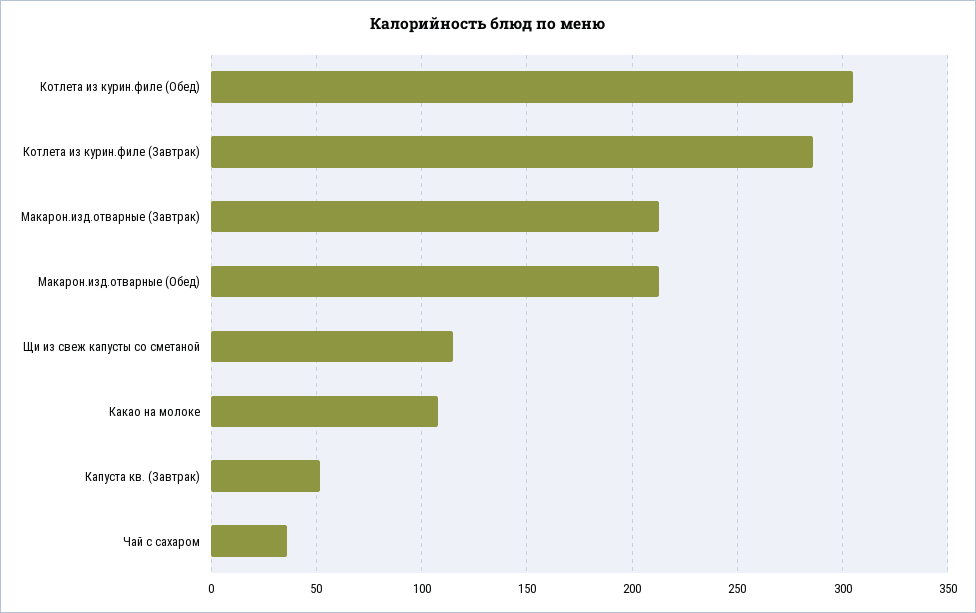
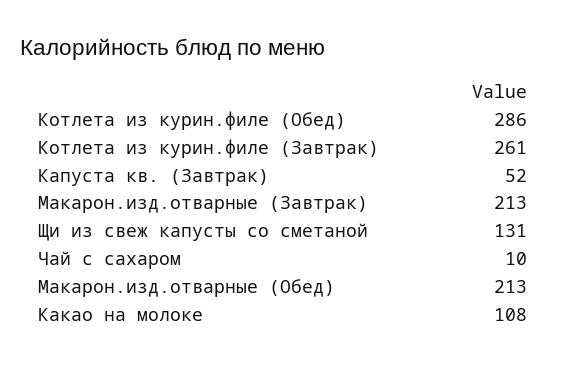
Котлета из курин.филе (Обед): 305 -> 286
Котлета из курин.филе (Завтрак): 285 -> 261
Щи из свеж капусты со сметаной: 115 -> 131
Чай с сахаром: 35 -> 10

